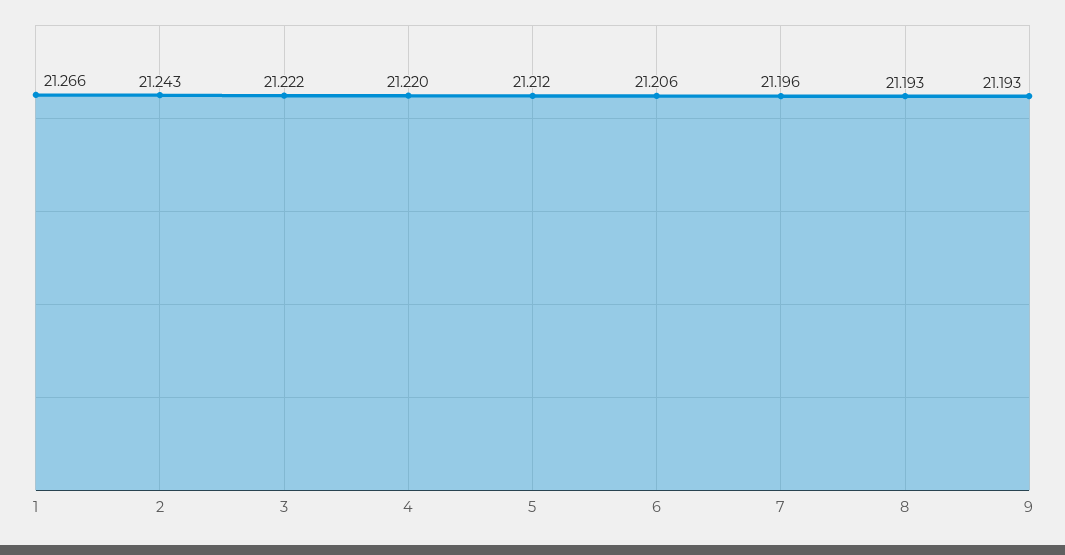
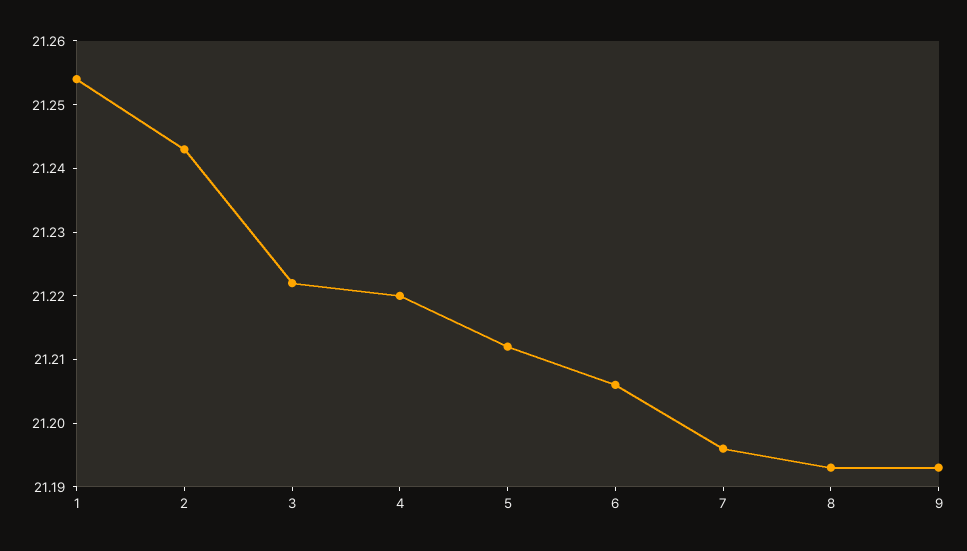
1: 21.266 -> 21.255

